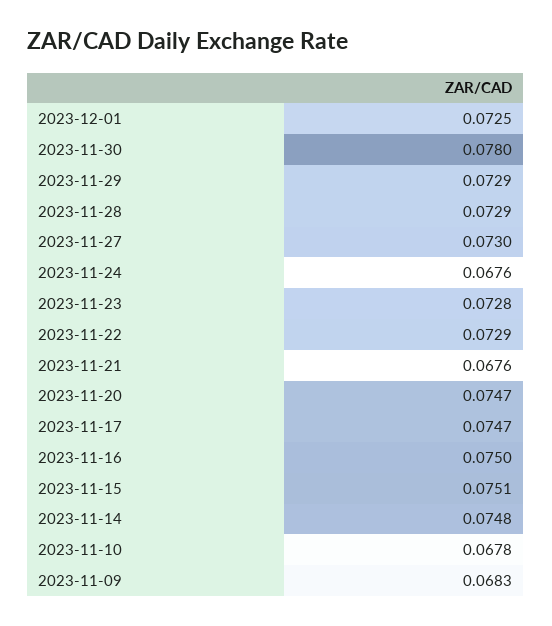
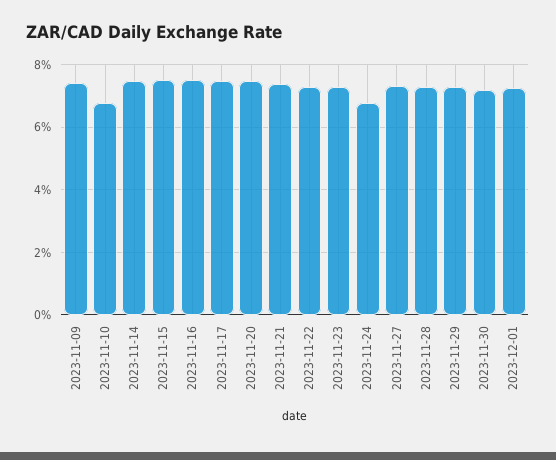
2023-11-30: 0.078 -> 0.072
2023-11-21: 0.0676 -> 0.074
2023-11-09: 0.0683 -> 0.074

